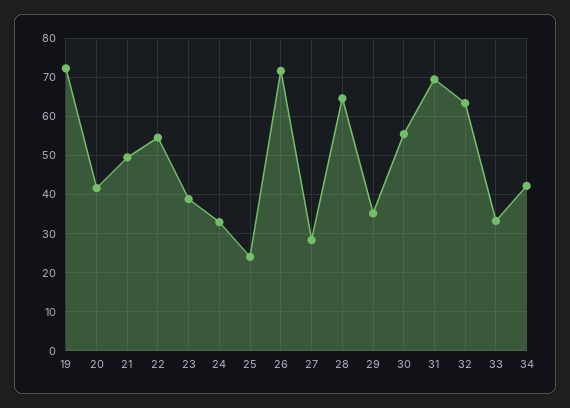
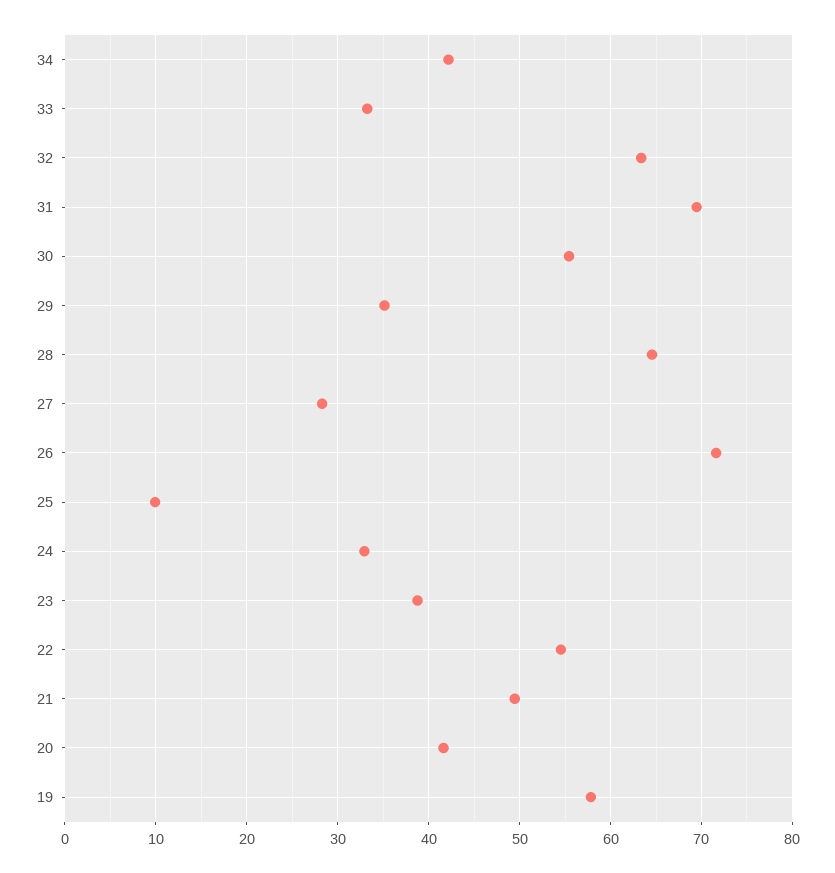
19: 72 -> 58
25: 24 -> 10

